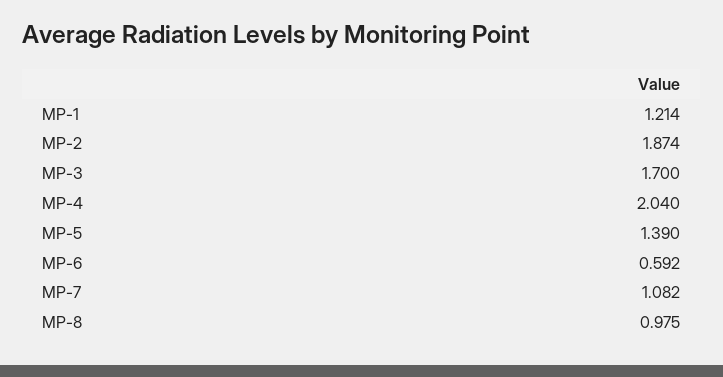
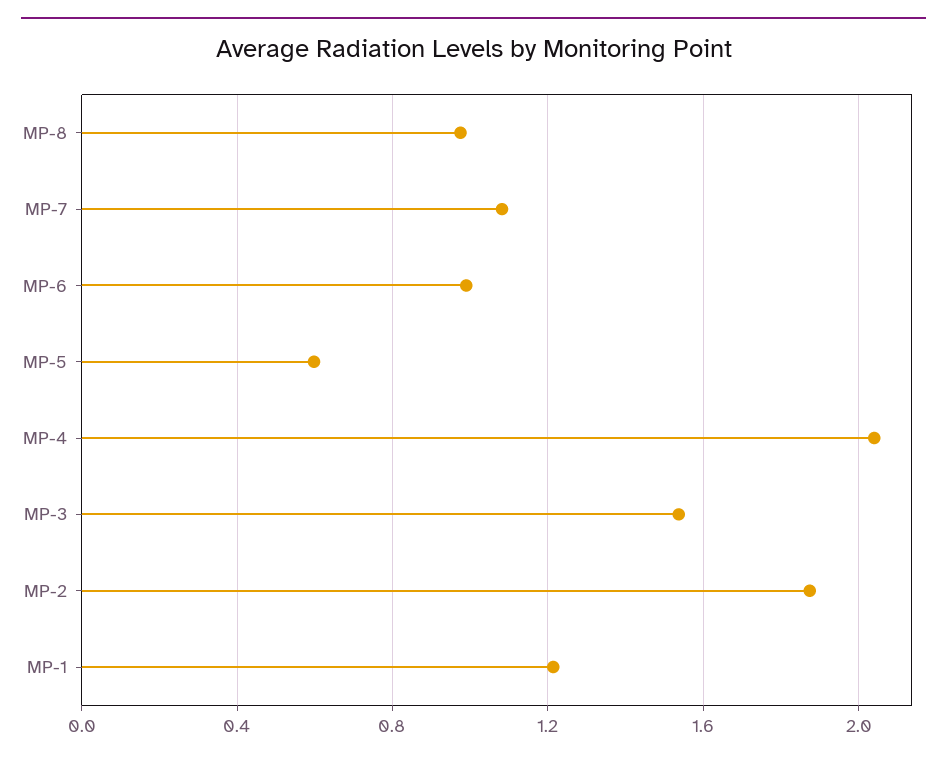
MP-3: 1.7 -> 1.55
MP-5: 1.39 -> 0.6
MP-6: 0.592 -> 1

